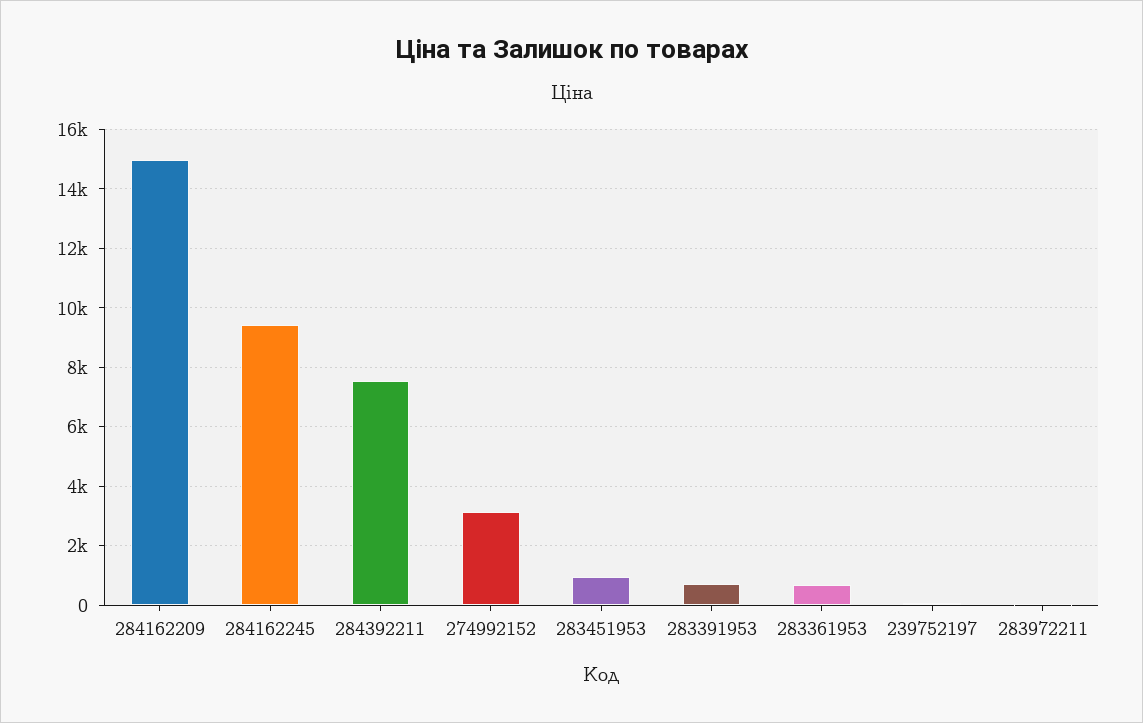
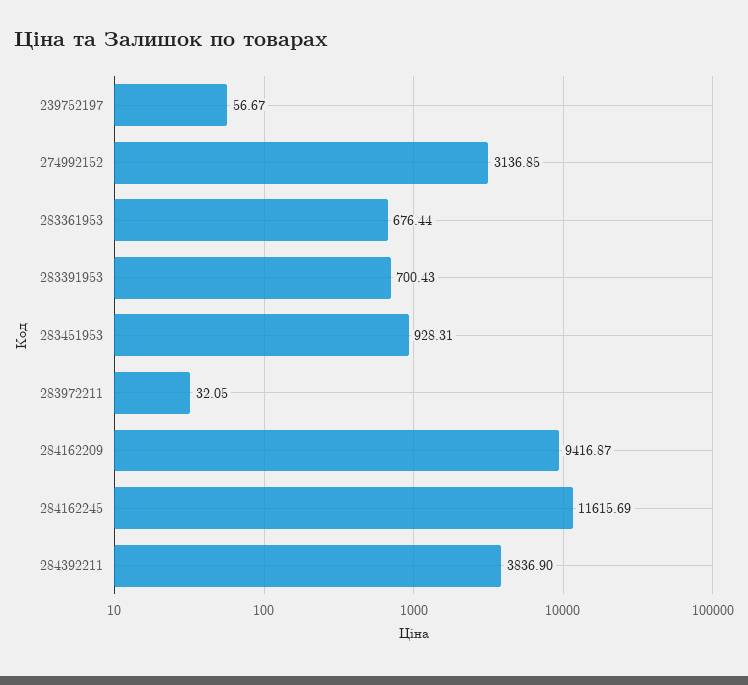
284162209: 15000 -> 9416.87
284162245: 9500 -> 11615.69
284392211: 7500 -> 3836.9

